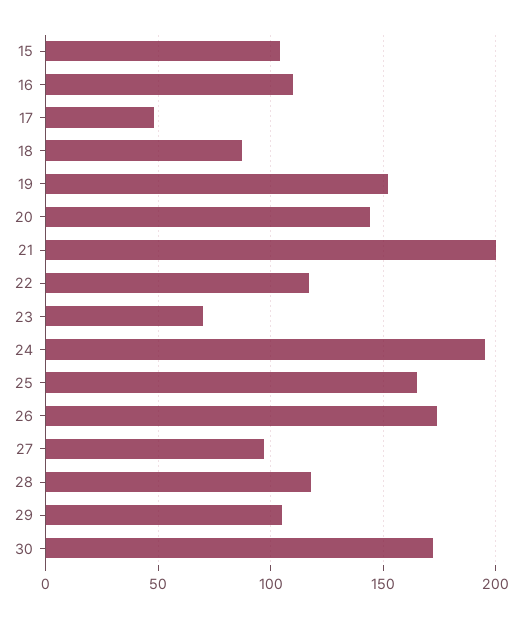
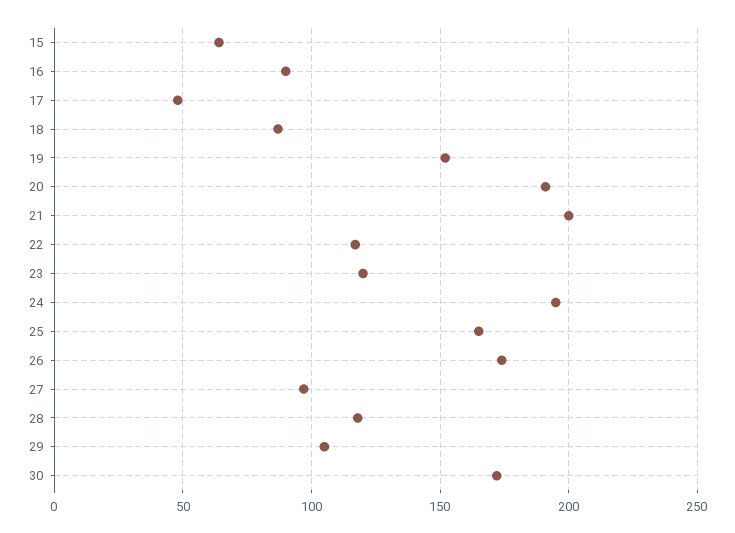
15: 105 -> 65
16: 110 -> 90
20: 145 -> 190
23: 70 -> 120

